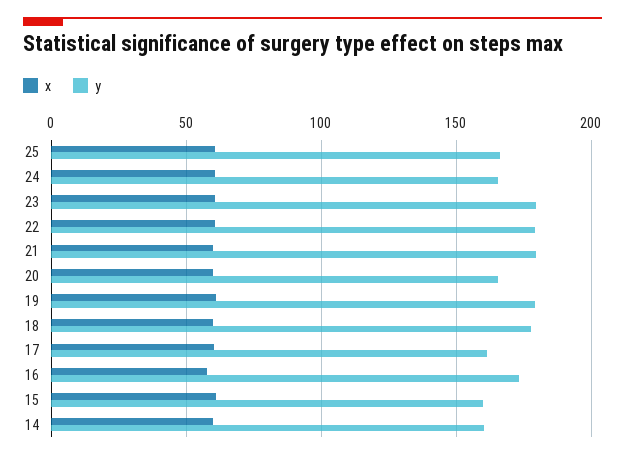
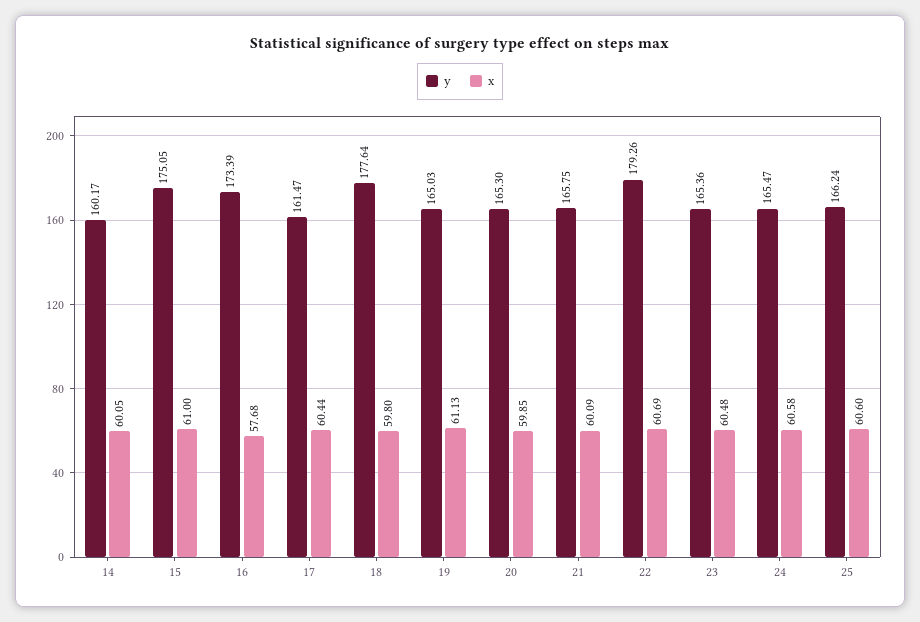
y, 23: 180 -> 165.36
y, 21: 180 -> 165.75
y, 19: 180 -> 165.03
y, 15: 160 -> 175.05

